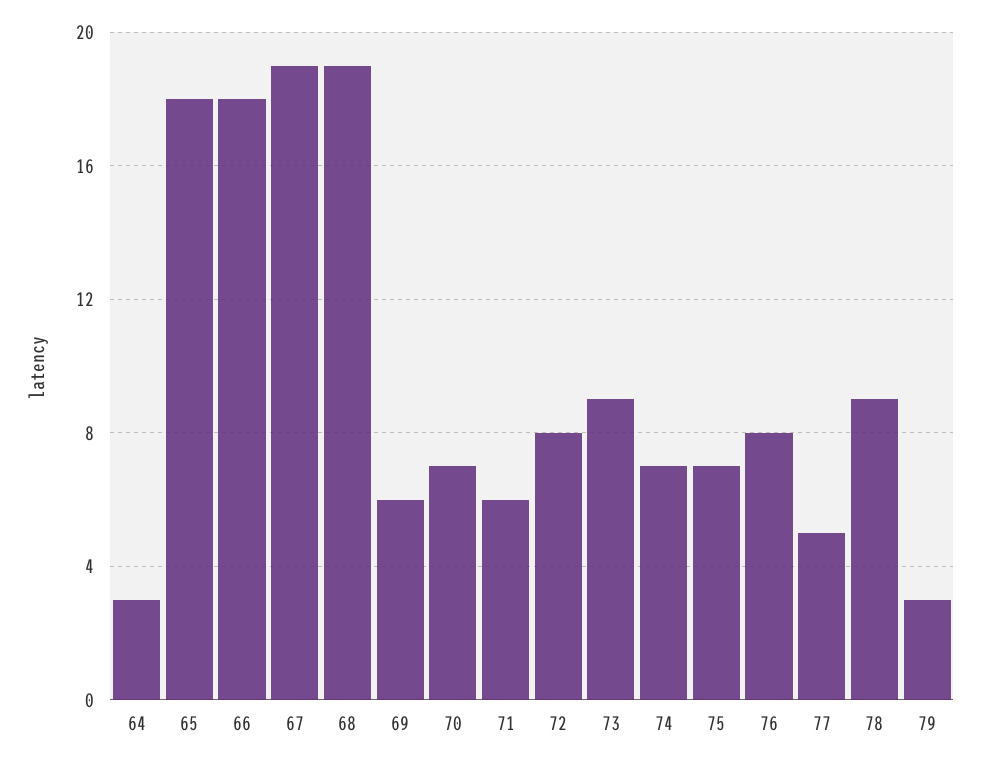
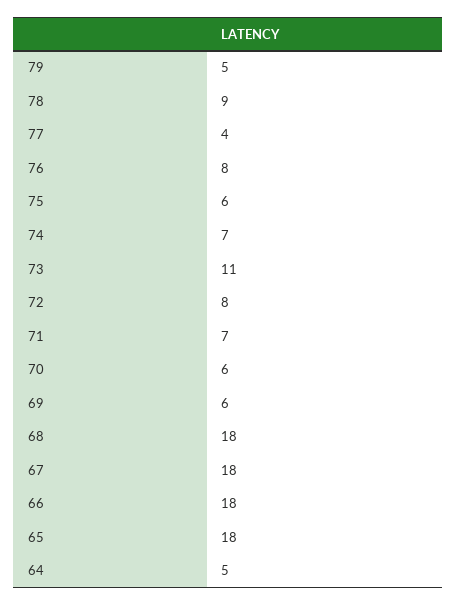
64: 3 -> 5
67: 19 -> 18
68: 19 -> 18
70: 7 -> 6
71: 6 -> 7
73: 9 -> 11
75: 7 -> 6
77: 5 -> 4
79: 3 -> 5

